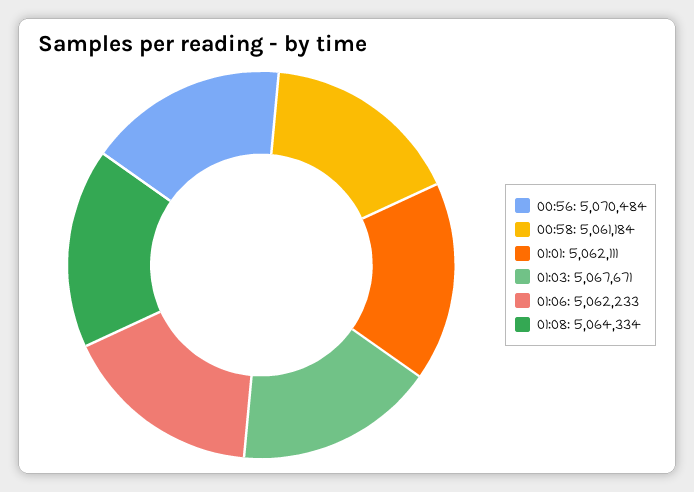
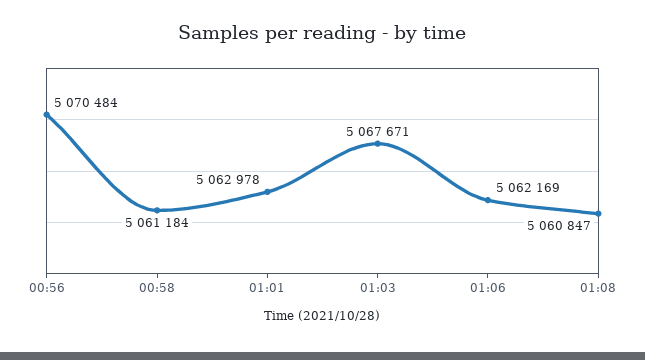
01:01: 5062111 -> 5062978
01:06: 5062233 -> 5062169
01:08: 5064334 -> 5060847

